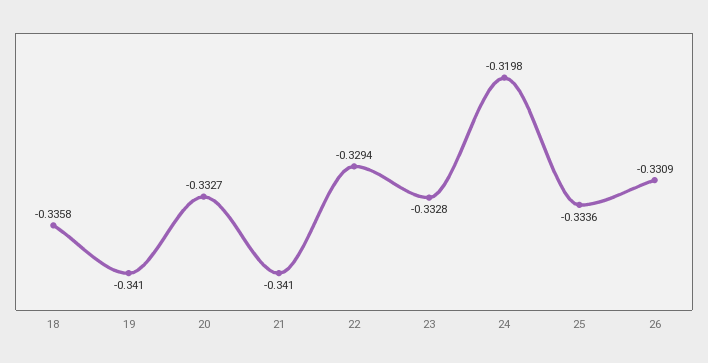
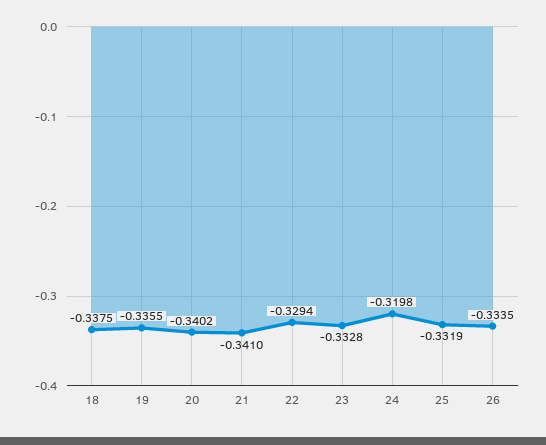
18: -0.3358 -> -0.3375
19: -0.341 -> -0.3355
20: -0.3327 -> -0.3402
25: -0.3336 -> -0.3319
26: -0.3309 -> -0.3335

